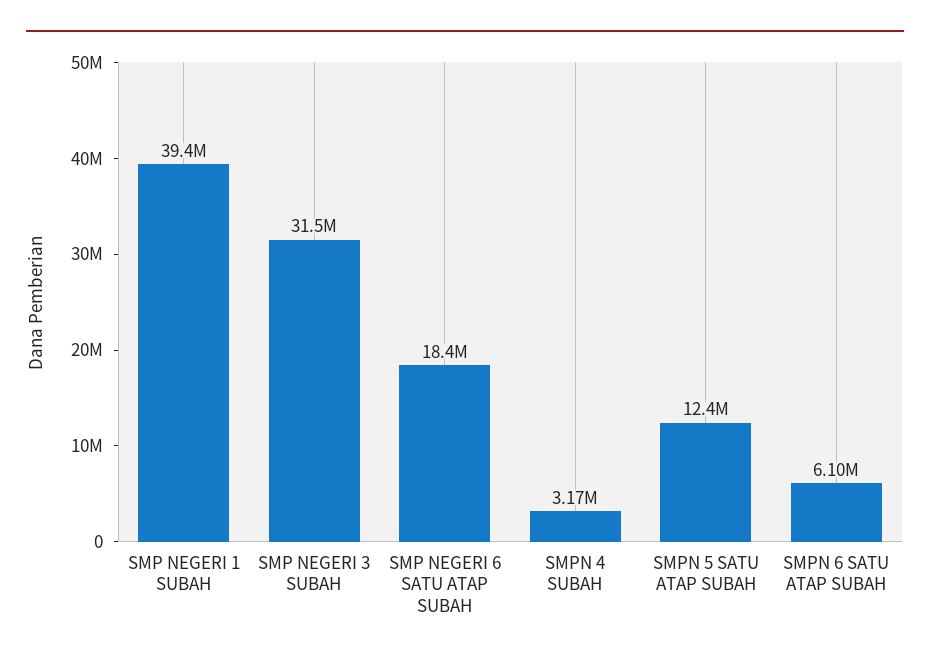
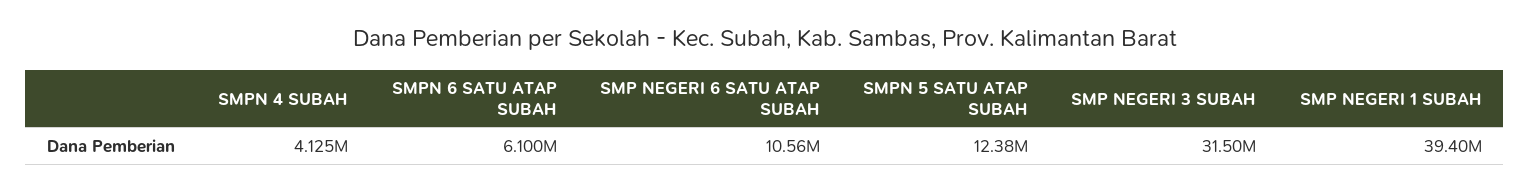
SMP NEGERI 6 SATU ATAP SUBAH: 18400000 -> 10560000
SMPN 4 SUBAH: 3170000 -> 4125000

